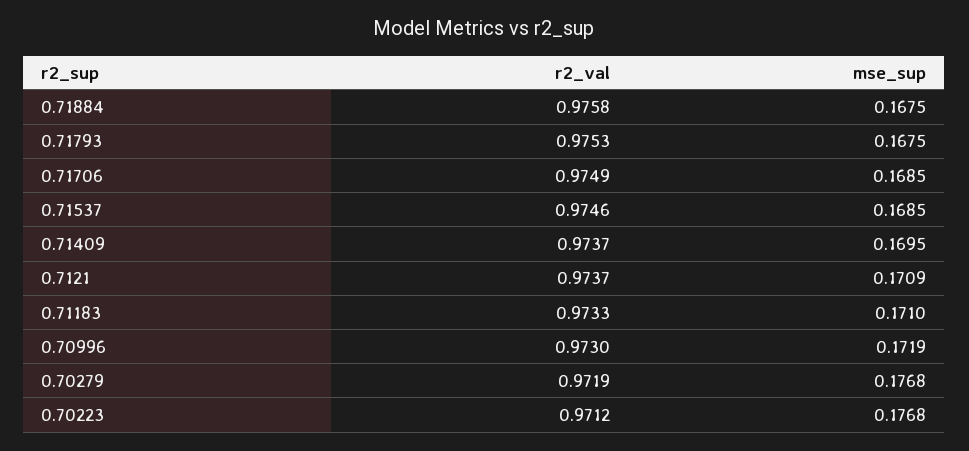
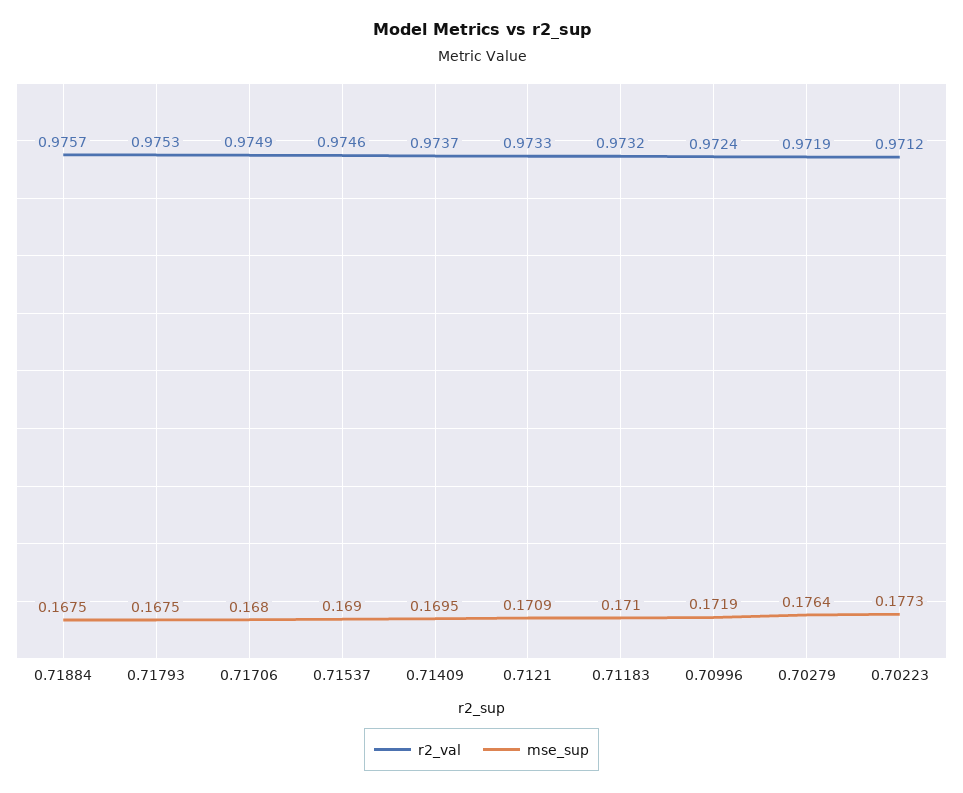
r2_val, 0.71884: 0.9758 -> 0.9757
mse_sup, 0.71706: 0.1685 -> 0.168
mse_sup, 0.71537: 0.1685 -> 0.169
r2_val, 0.7121: 0.9737 -> 0.9733
r2_val, 0.71183: 0.9733 -> 0.9732
r2_val, 0.70996: 0.973 -> 0.9724
mse_sup, 0.70279: 0.1768 -> 0.1764
mse_sup, 0.70223: 0.1768 -> 0.1773

